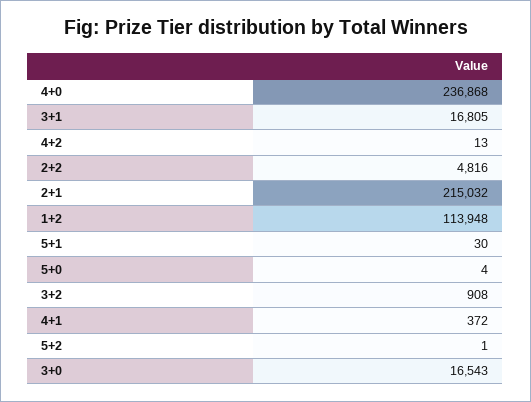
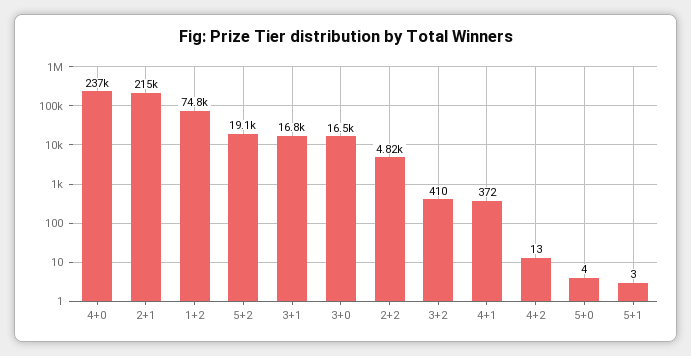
1+2: 113948 -> 74800
5+1: 30 -> 3
3+2: 908 -> 410
5+2: 1 -> 19100

